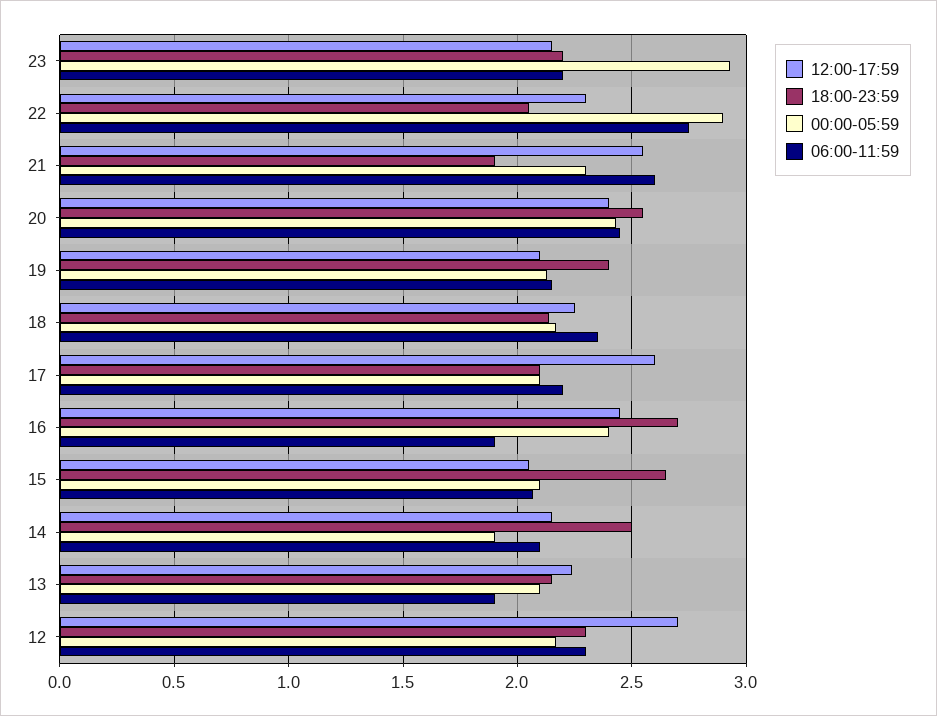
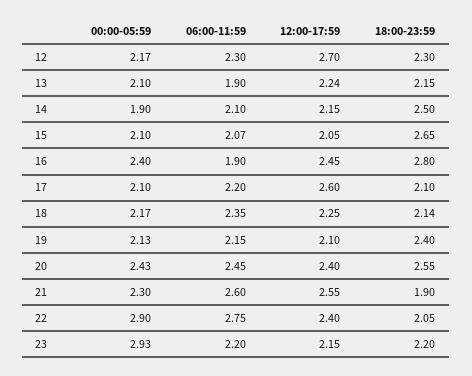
12:00-17:59, 22: 2.3 -> 2.4
18:00-23:59, 16: 2.7 -> 2.8

